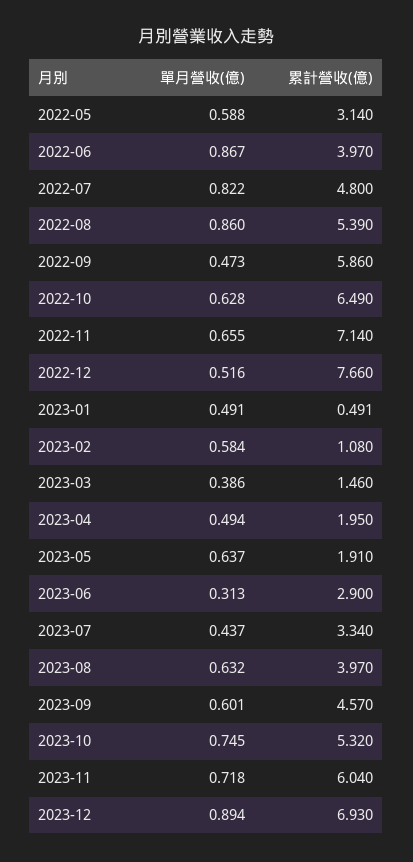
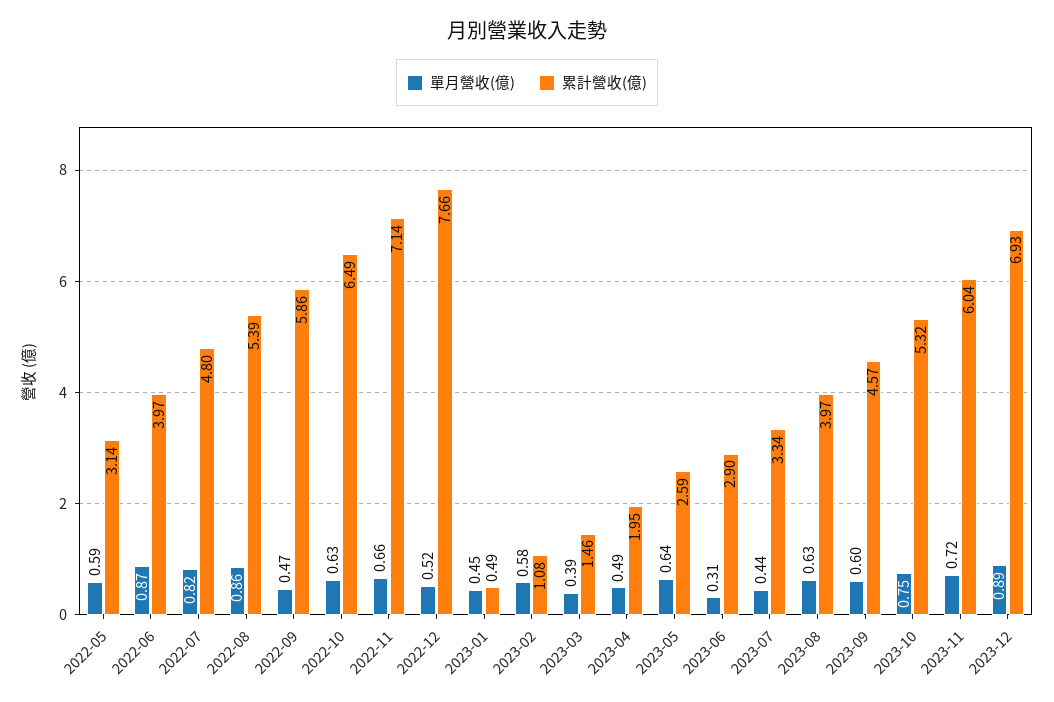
單月營收(億), 2023-01: 0.491 -> 0.45
累計營收(億), 2023-05: 1.91 -> 2.59

